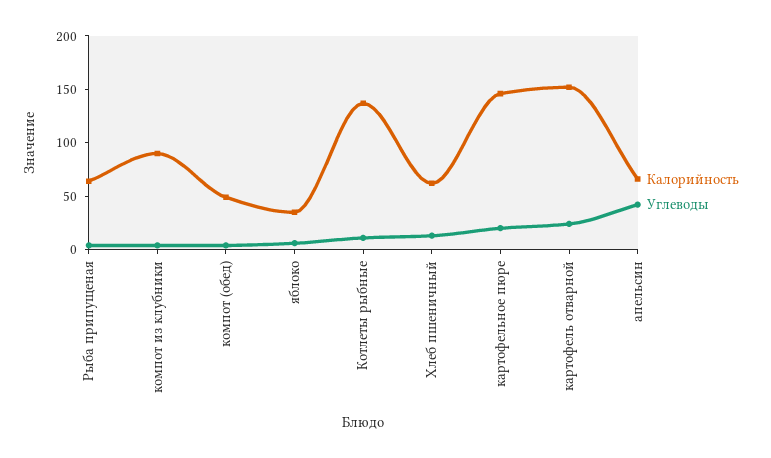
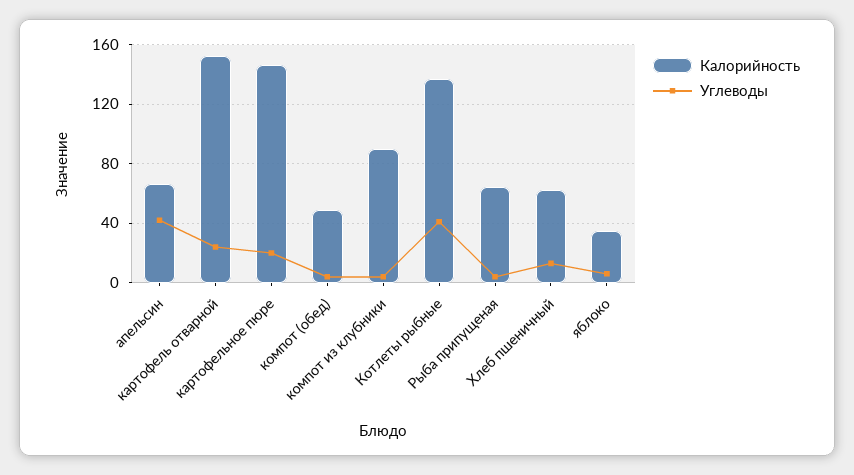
Углеводы, Котлеты рыбные: 10 -> 40

